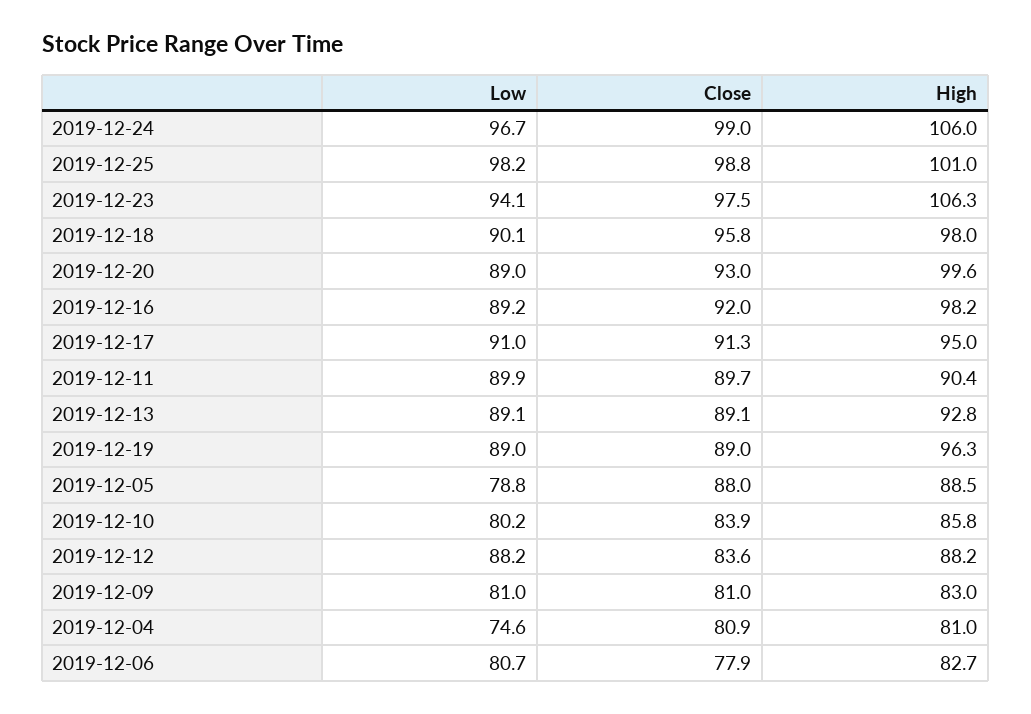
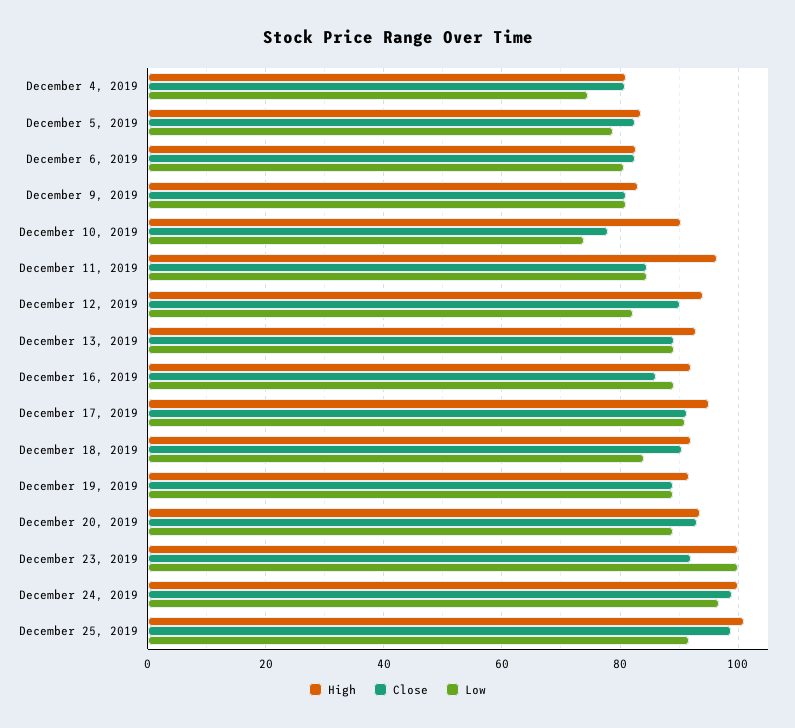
High, 2019-12-24: 106 -> 100
Low, 2019-12-25: 98.2 -> 92
Low, 2019-12-23: 94.1 -> 100
Close, 2019-12-23: 97.5 -> 92
High, 2019-12-23: 106.3 -> 100
Low, 2019-12-18: 90.1 -> 84
Close, 2019-12-18: 95.8 -> 90
High, 2019-12-18: 98 -> 92
High, 2019-12-20: 99.6 -> 94
Close, 2019-12-16: 92 -> 86
High, 2019-12-16: 98.2 -> 92
Low, 2019-12-11: 89.9 -> 84
Close, 2019-12-11: 89.7 -> 84
High, 2019-12-11: 90.4 -> 96
High, 2019-12-19: 96.3 -> 92
Close, 2019-12-05: 88 -> 82
High, 2019-12-05: 88.5 -> 84
Low, 2019-12-10: 80.2 -> 74
Close, 2019-12-10: 83.9 -> 78
High, 2019-12-10: 85.8 -> 90
Low, 2019-12-12: 88.2 -> 82
Close, 2019-12-12: 83.6 -> 90
High, 2019-12-12: 88.2 -> 94
Close, 2019-12-06: 77.9 -> 82

